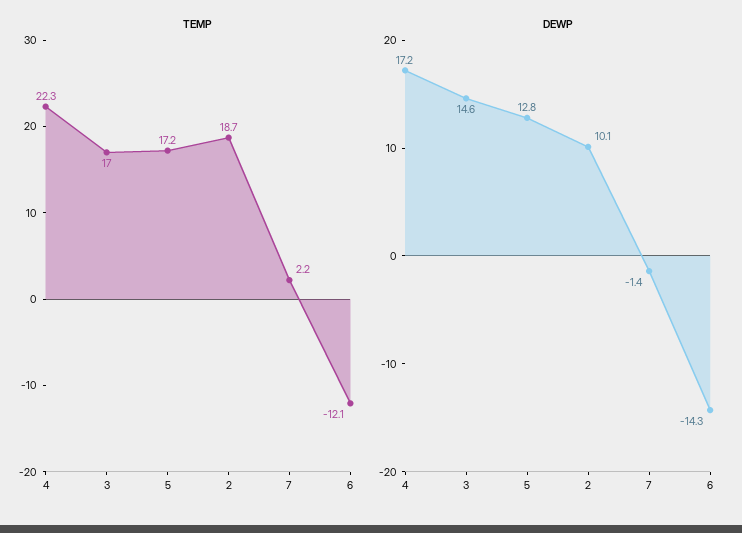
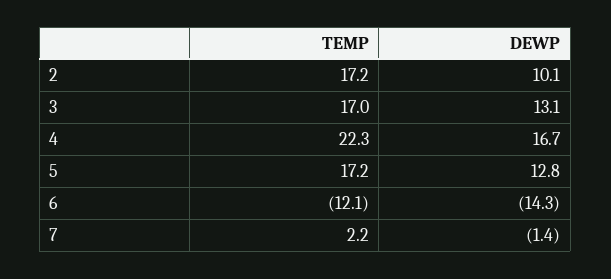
TEMP, 2: 18.7 -> 17.2
DEWP, 4: 17.2 -> 16.7
DEWP, 3: 14.6 -> 13.1

